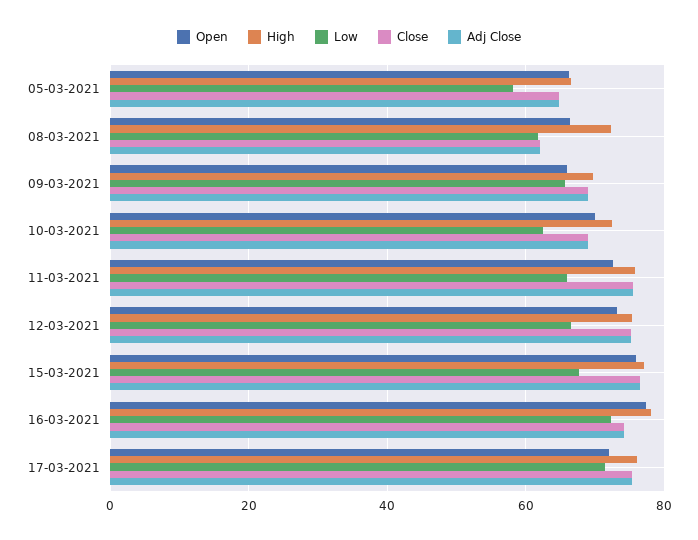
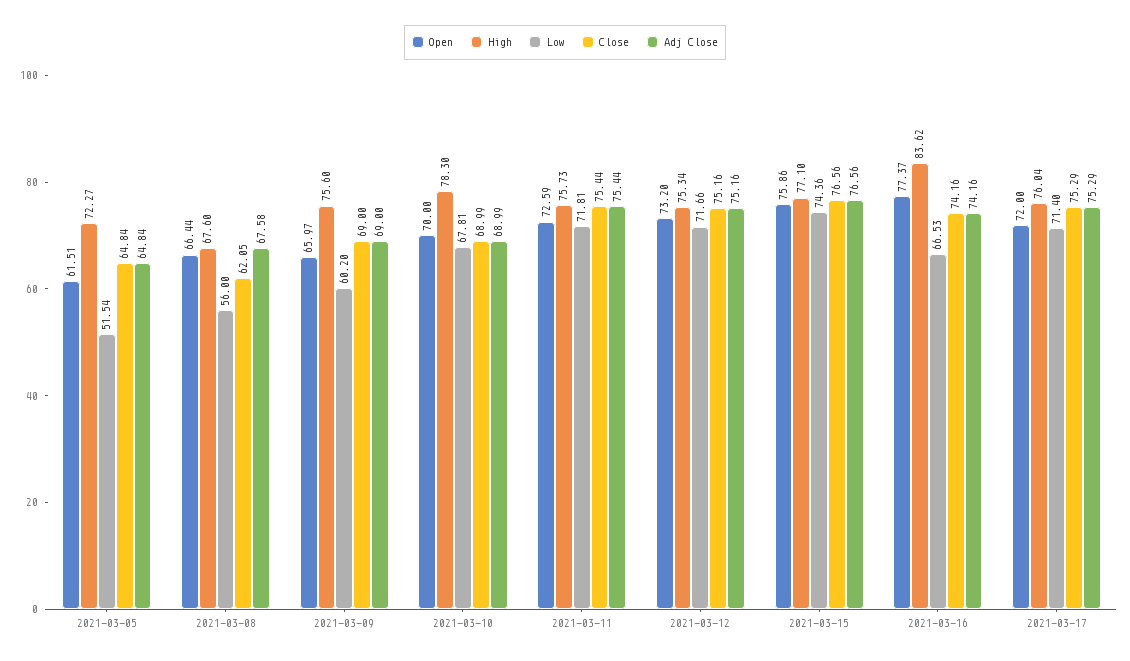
Open, 05-03-2021: 66 -> 61.51
High, 05-03-2021: 66 -> 72.27
Low, 05-03-2021: 58 -> 51.54
High, 08-03-2021: 72 -> 67.6
Low, 08-03-2021: 62 -> 56
Adj Close, 08-03-2021: 62 -> 67.58
High, 09-03-2021: 70 -> 75.6
Low, 09-03-2021: 66 -> 60.2
High, 10-03-2021: 72 -> 78.3
Low, 10-03-2021: 62 -> 67.81
Low, 11-03-2021: 66 -> 71.81
Low, 12-03-2021: 66 -> 71.66
Low, 15-03-2021: 68 -> 74.36
High, 16-03-2021: 78 -> 83.62
Low, 16-03-2021: 72 -> 66.53

